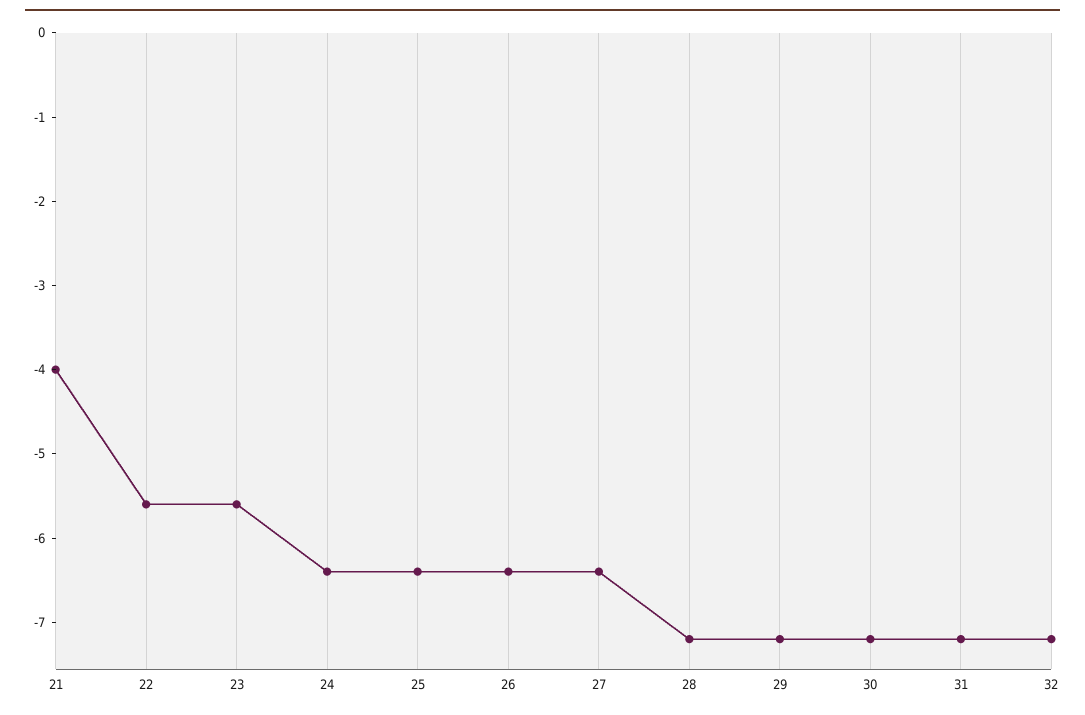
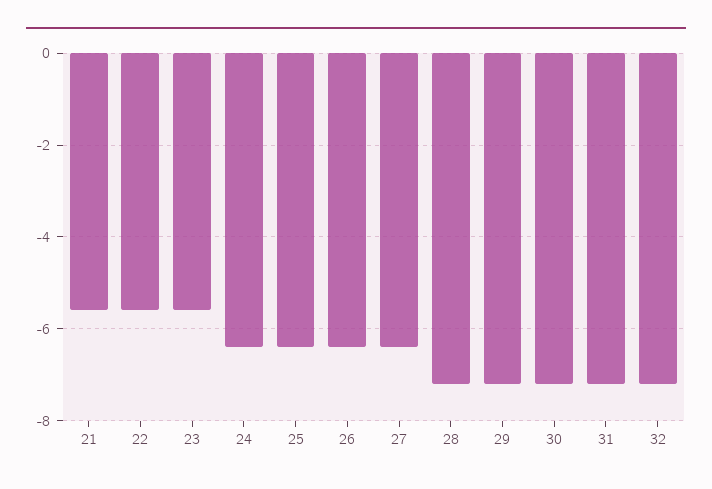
21: -4 -> -5.5

